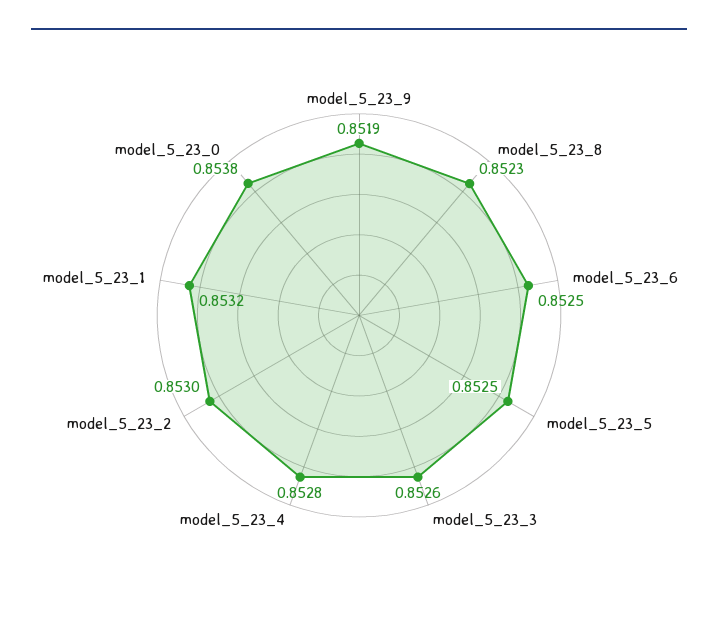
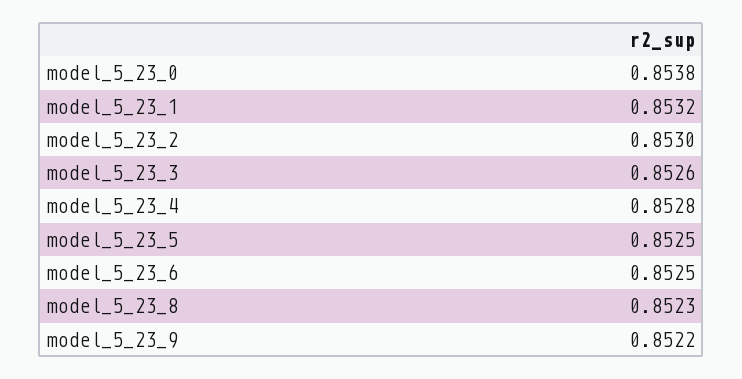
model_5_23_9: 0.8519 -> 0.8522

